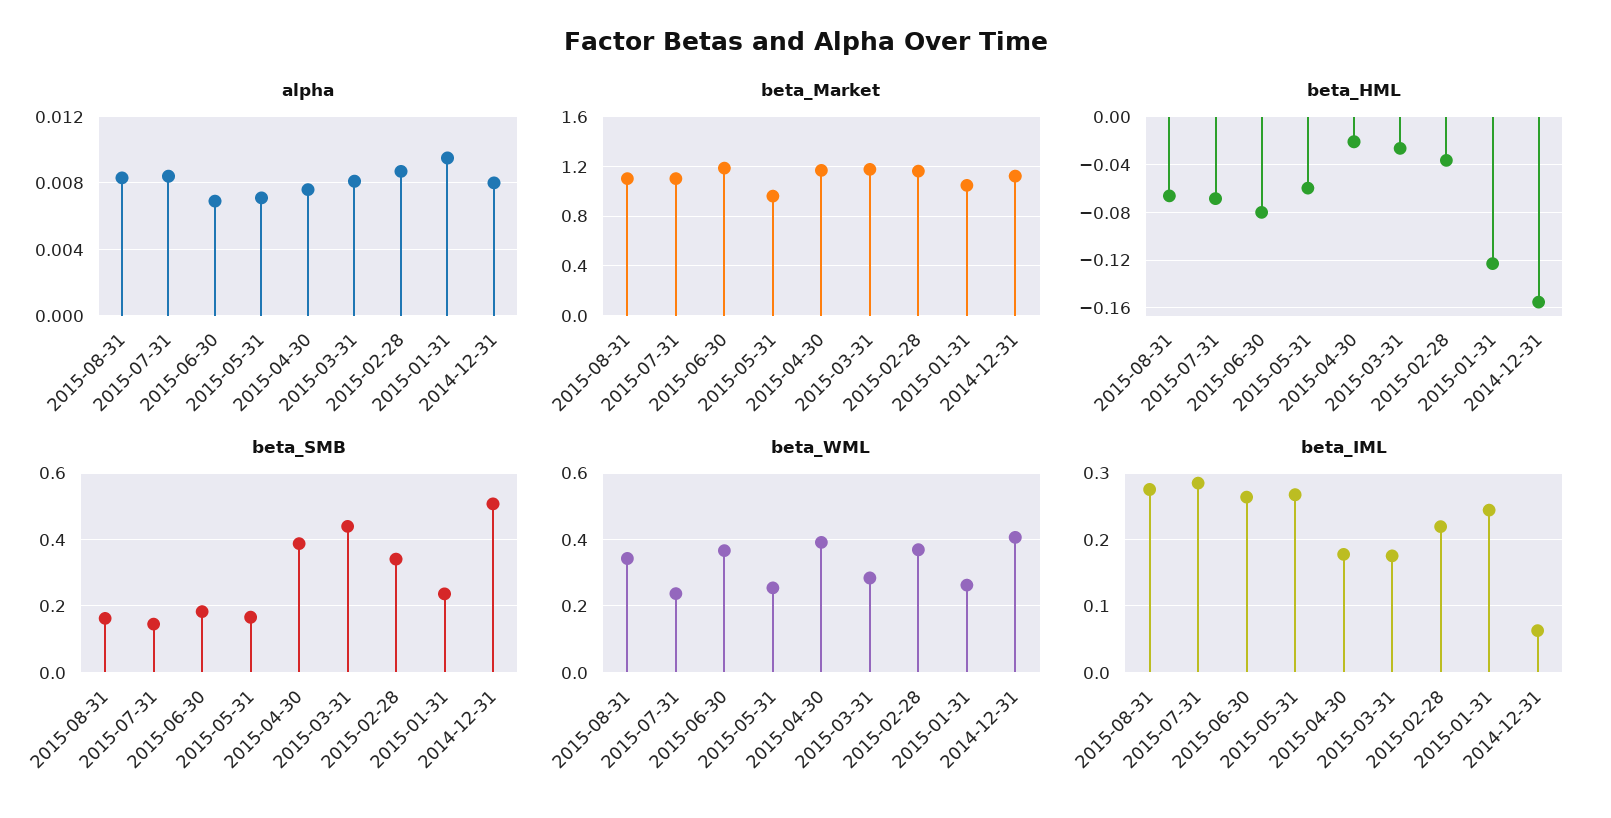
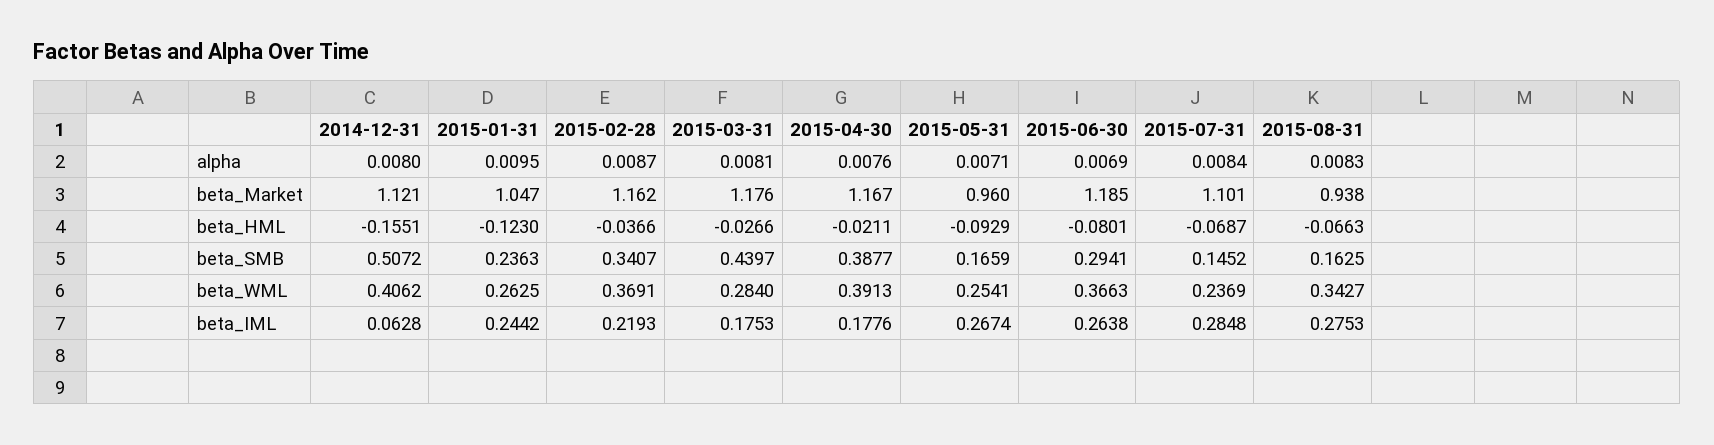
beta_Market, 2015-08-31: 1.1 -> 0.938
beta_HML, 2015-05-31: -0.06 -> -0.0929
beta_SMB, 2015-06-30: 0.18 -> 0.2941

